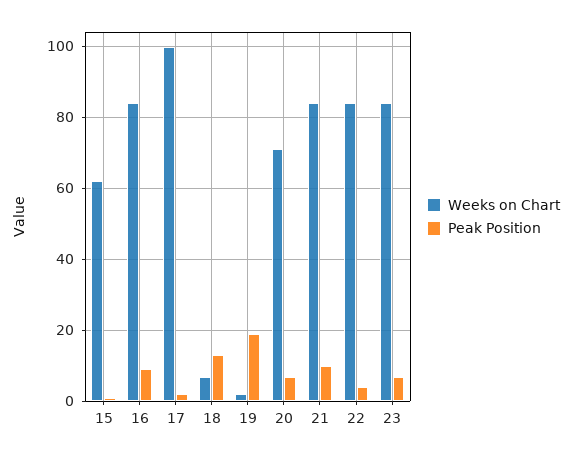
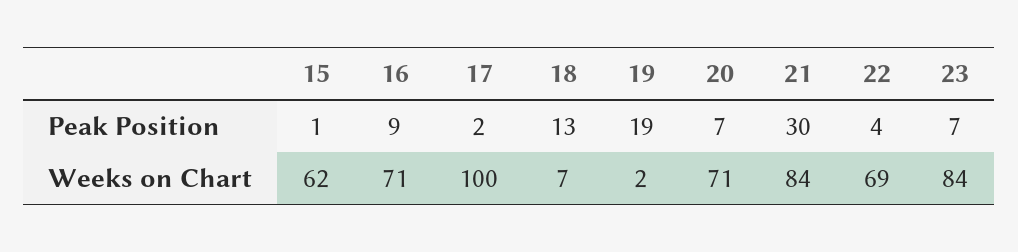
Weeks on Chart, 16: 85 -> 71
Peak Position, 21: 10 -> 30
Weeks on Chart, 22: 85 -> 69

